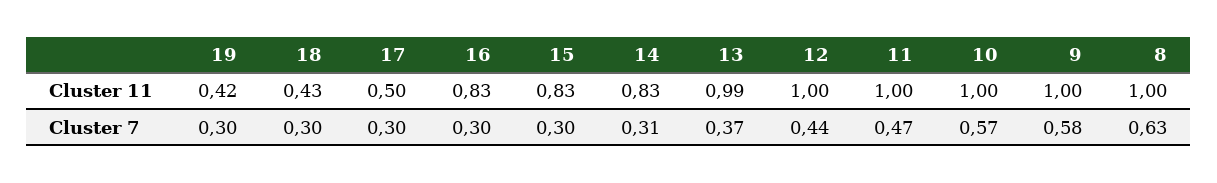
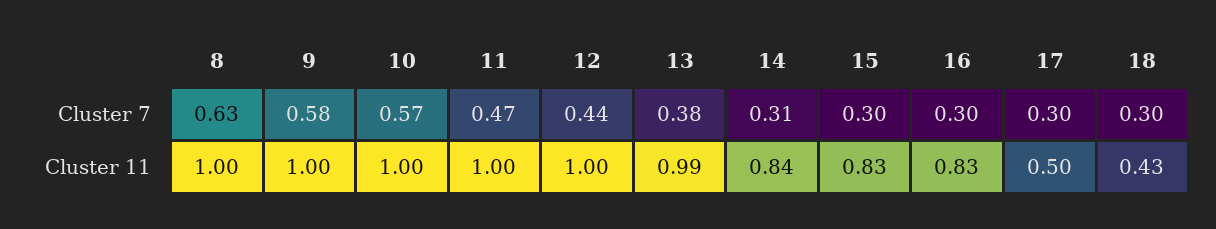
19, Cluster 11: 0.42 -> none
14, Cluster 11: 0.83 -> 0.84
19, Cluster 7: 0.3 -> none
13, Cluster 7: 0.37 -> 0.38

